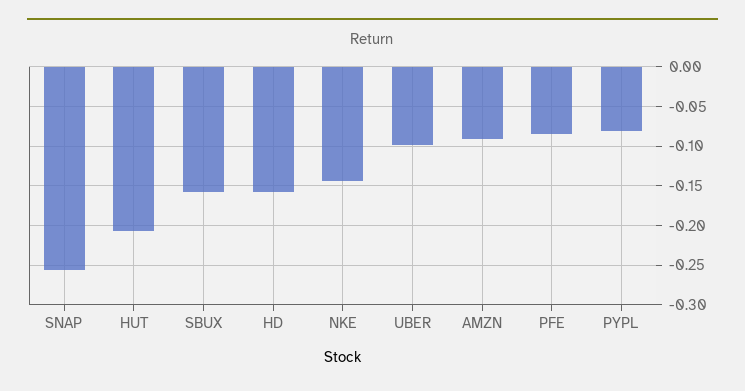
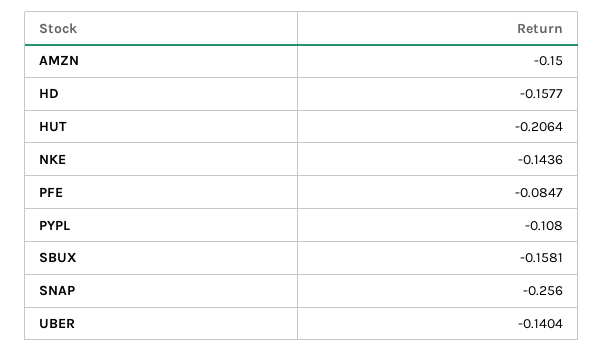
UBER: -0.1 -> -0.1404
AMZN: -0.09 -> -0.15
PYPL: -0.08 -> -0.108

